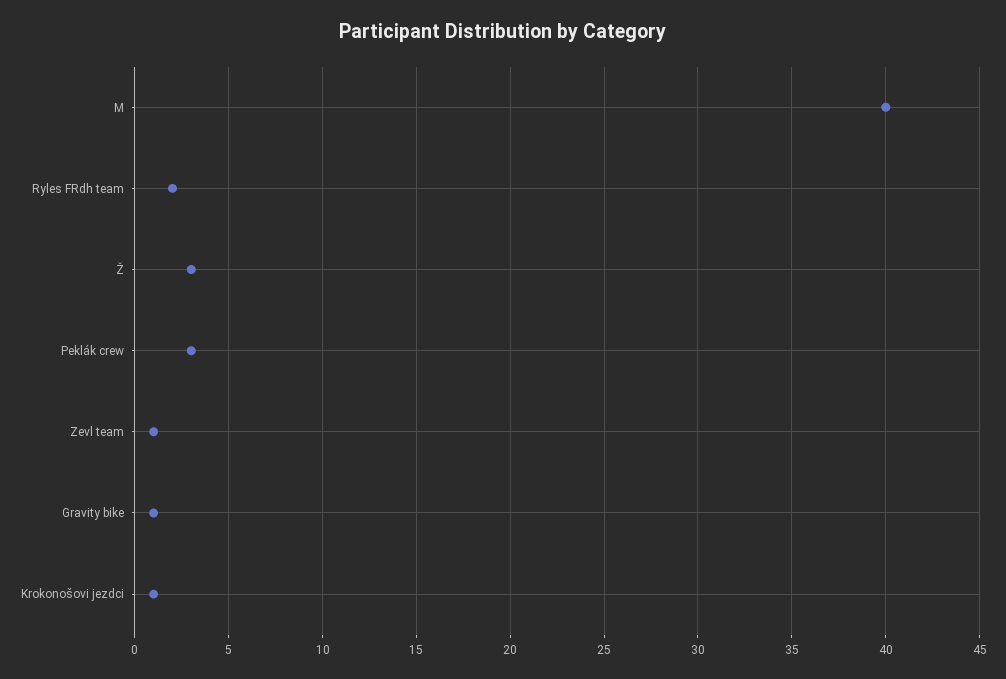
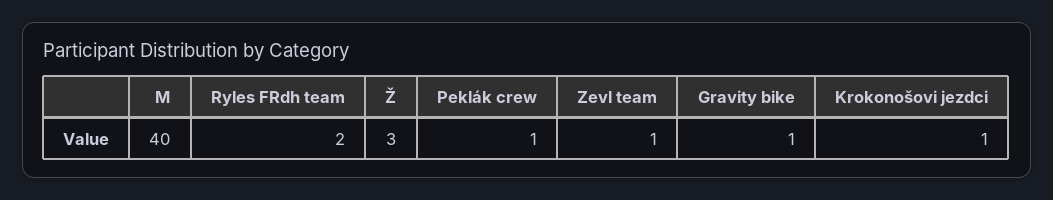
Peklák crew: 3 -> 1

